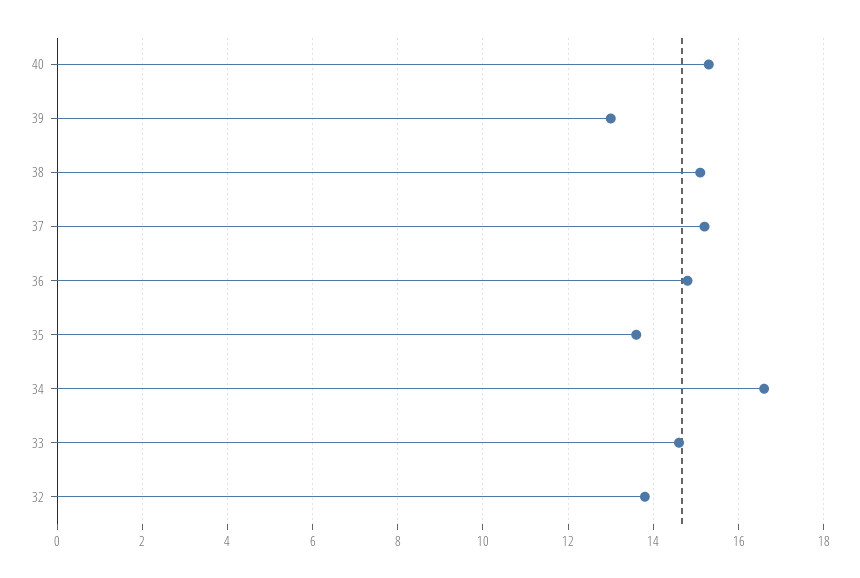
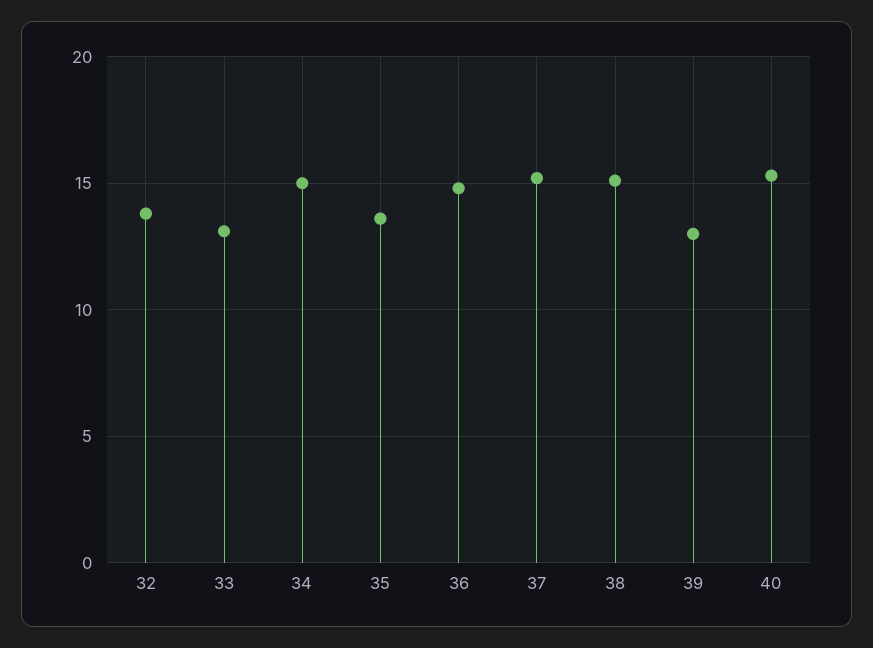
34: 16.5 -> 15
33: 14.5 -> 13

